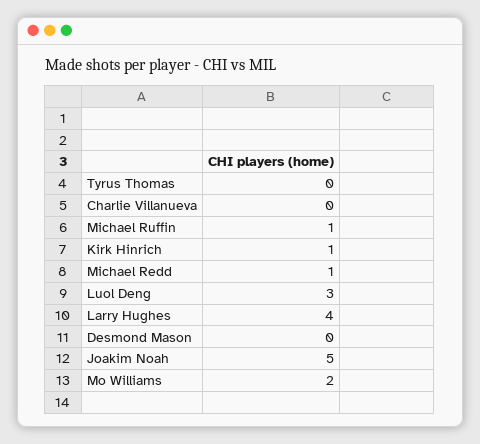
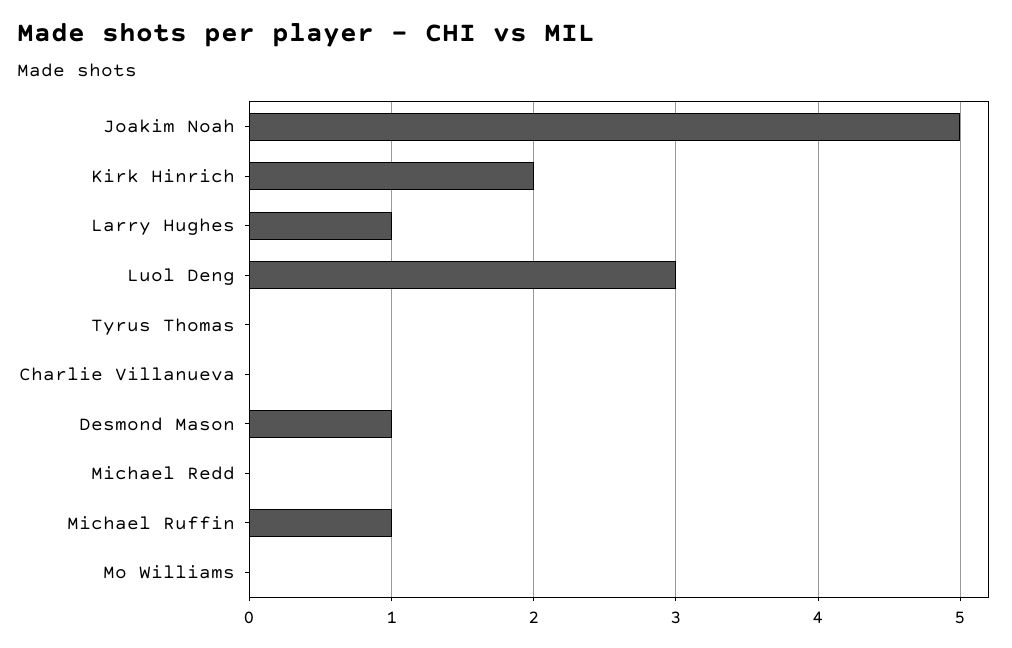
Kirk Hinrich: 1 -> 2
Michael Redd: 1 -> 0
Larry Hughes: 4 -> 1
Desmond Mason: 0 -> 1
Mo Williams: 2 -> 0

